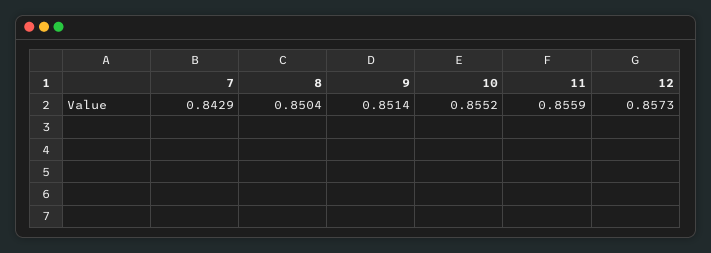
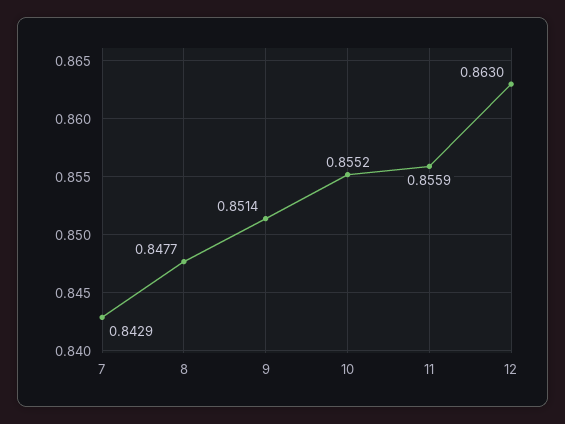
8: 0.8504 -> 0.8477
12: 0.8573 -> 0.863

